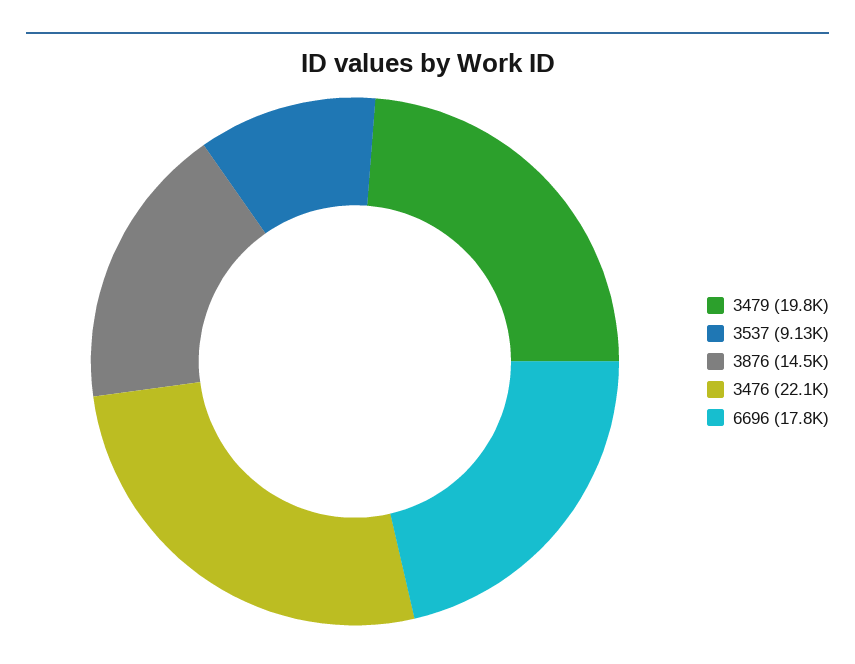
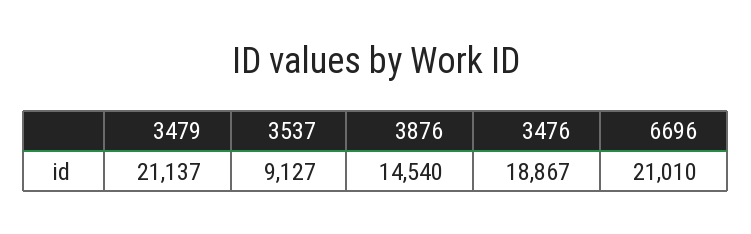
3479: 19800 -> 21137
3476: 22100 -> 18867
6696: 17800 -> 21010

